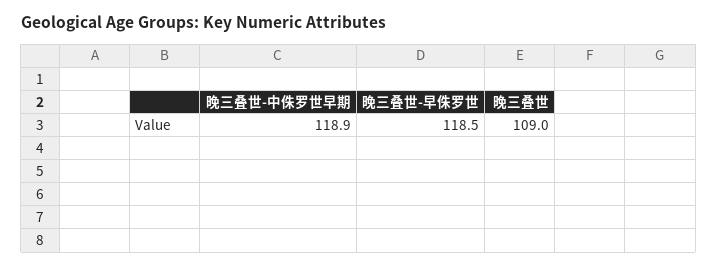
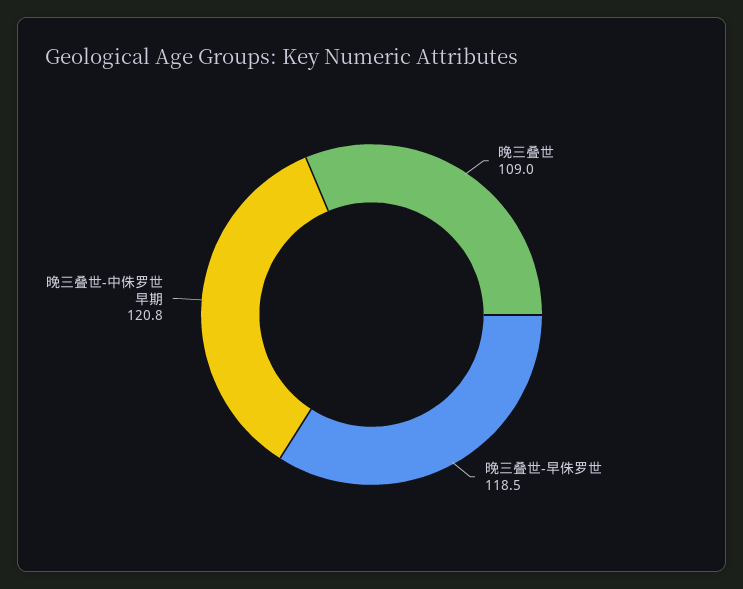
晚三叠世-中侏罗世早期: 118.9 -> 120.8

